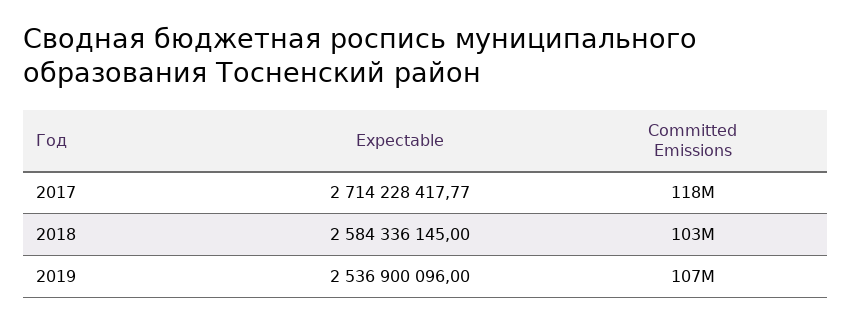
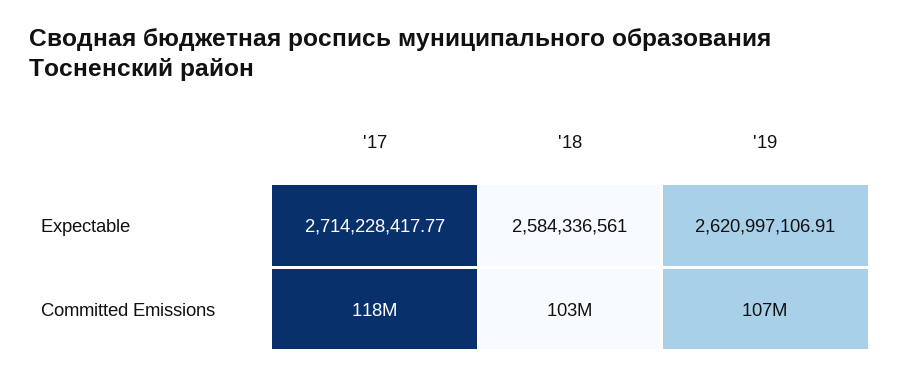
Expectable, 2018: 2584336145 -> 2584336561
Expectable, 2019: 2536900096 -> 2620997106.91

